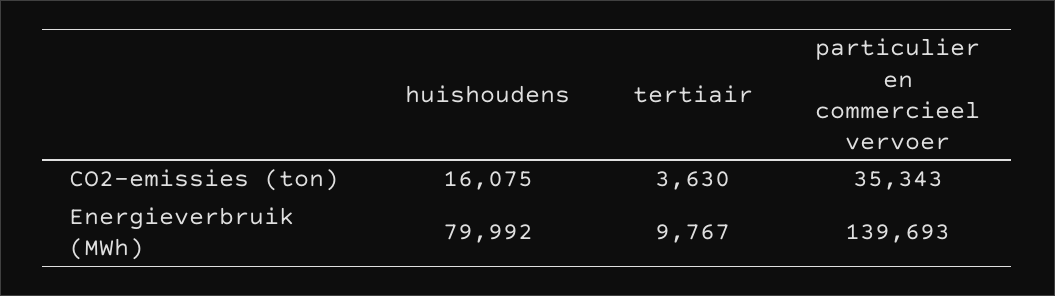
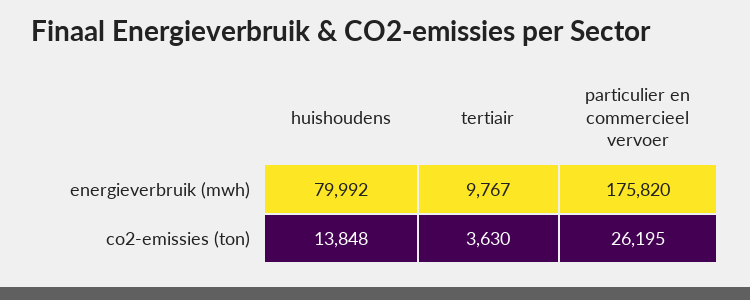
huishoudens, CO2-emissies (ton): 16075 -> 13848
particulier en commercieel vervoer, CO2-emissies (ton): 35343 -> 26195
particulier en commercieel vervoer, Energieverbruik (MWh): 139693 -> 175820

